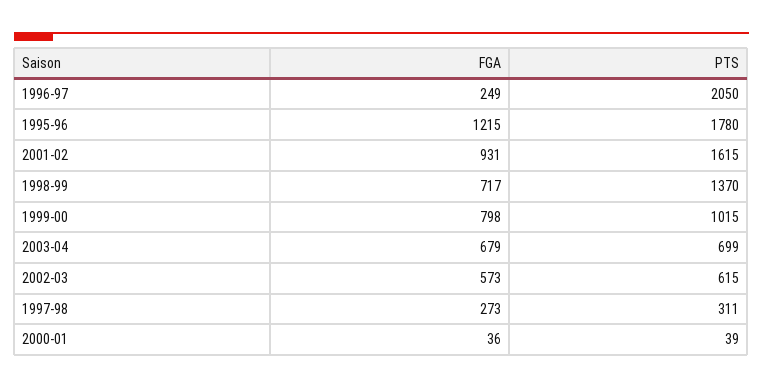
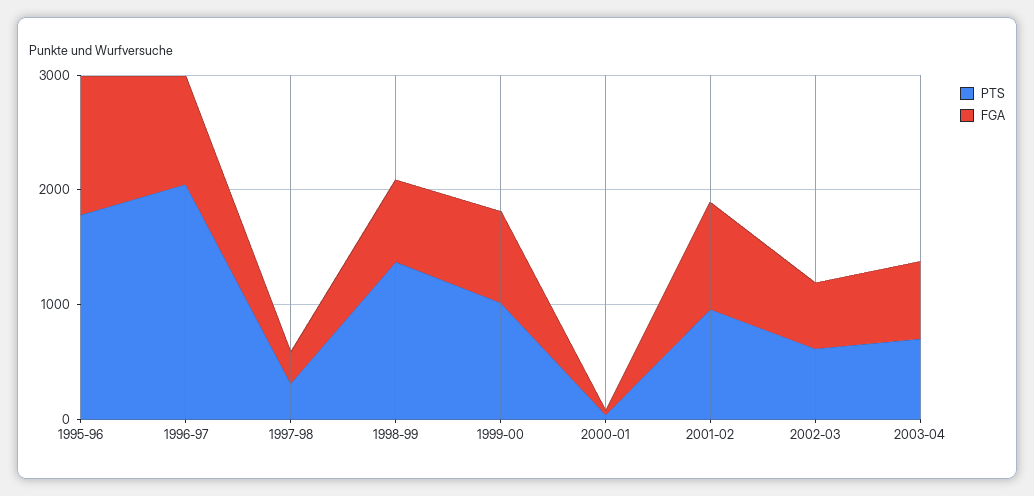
FGA, 1996-97: 249 -> 1000
PTS, 2001-02: 1615 -> 1000

